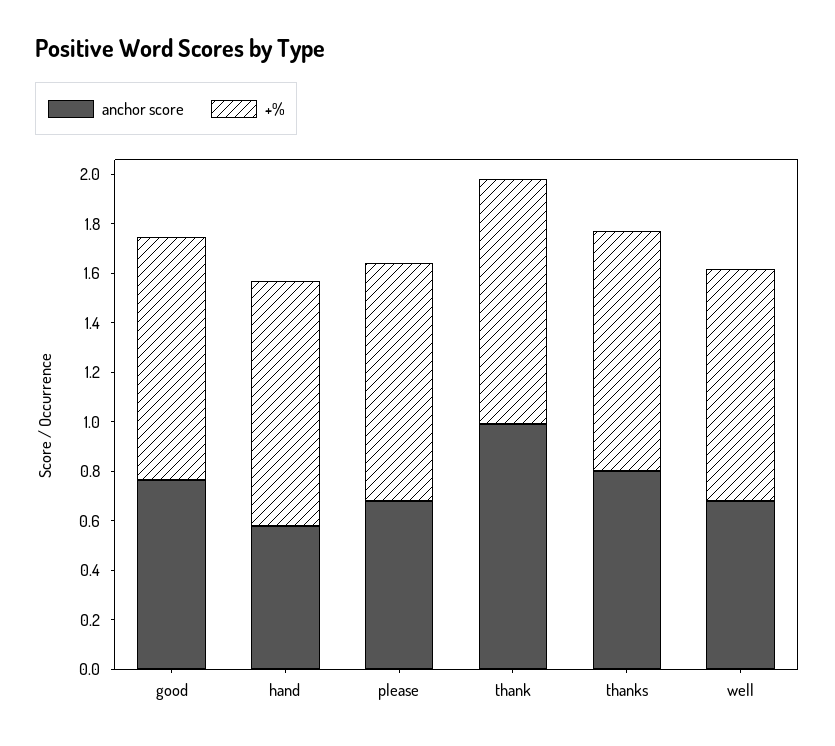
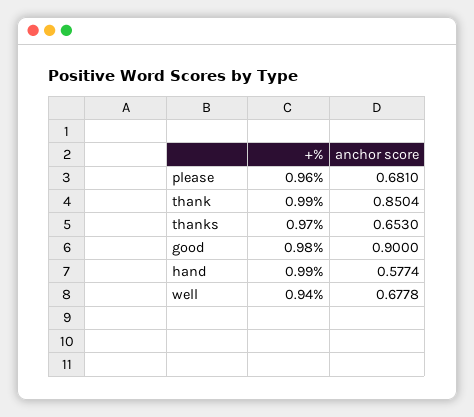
anchor score, good: 0.75 -> 0.9
anchor score, thank: 1 -> 0.8504
anchor score, thanks: 0.8 -> 0.653

